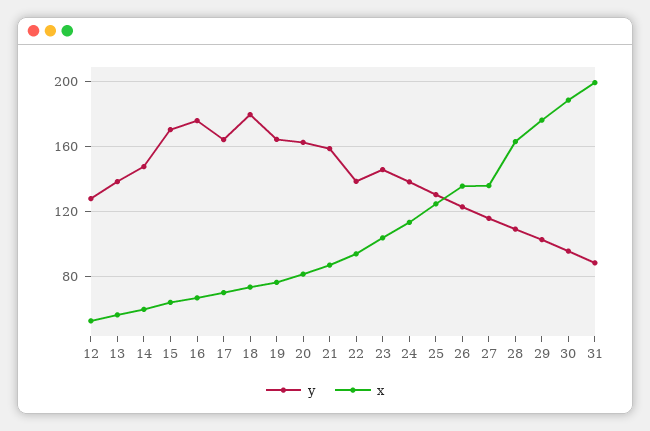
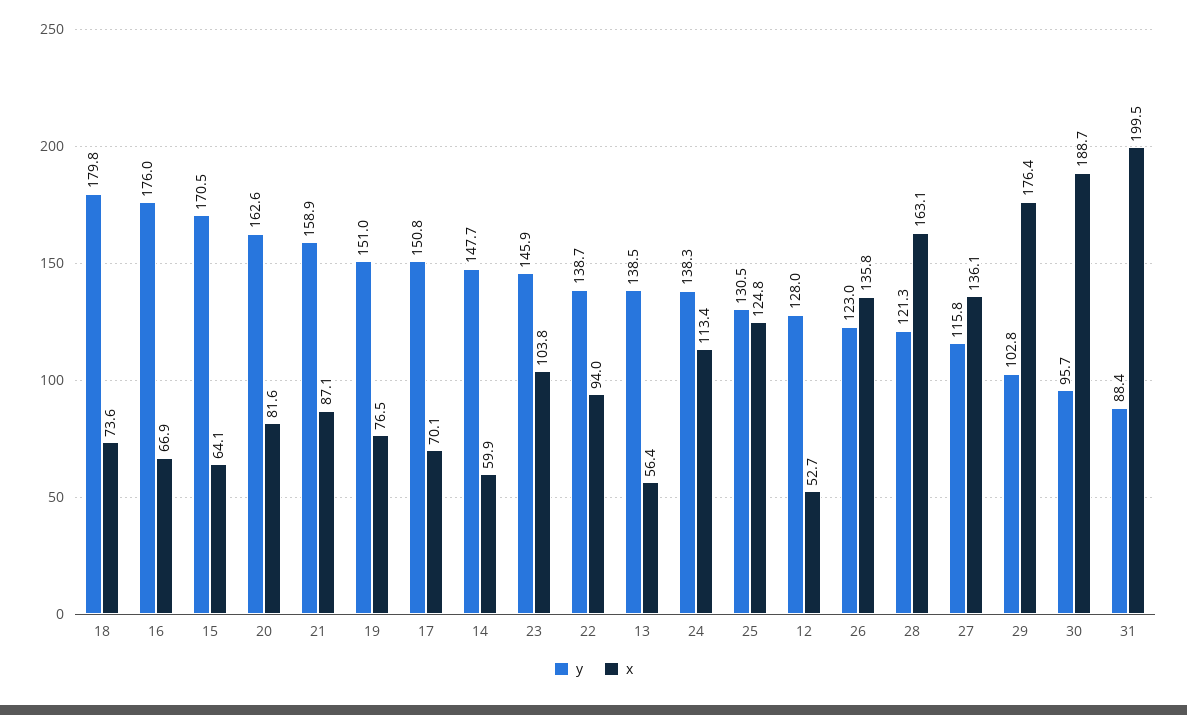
y, 17: 165 -> 150.8
y, 19: 165 -> 151
y, 28: 110 -> 121.3

